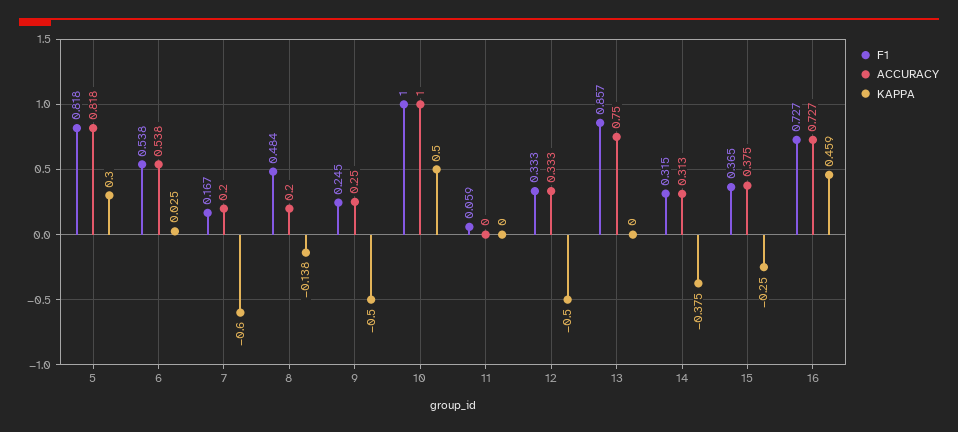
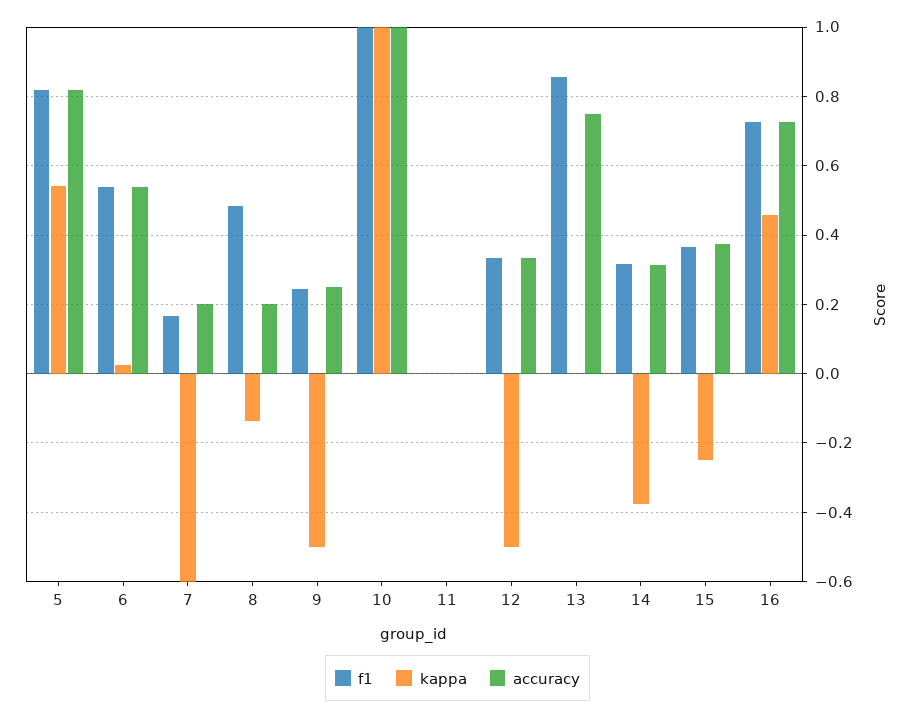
KAPPA, 5: 0.3 -> 0.54
KAPPA, 10: 0.5 -> 1
F1, 11: 0.059 -> 0

